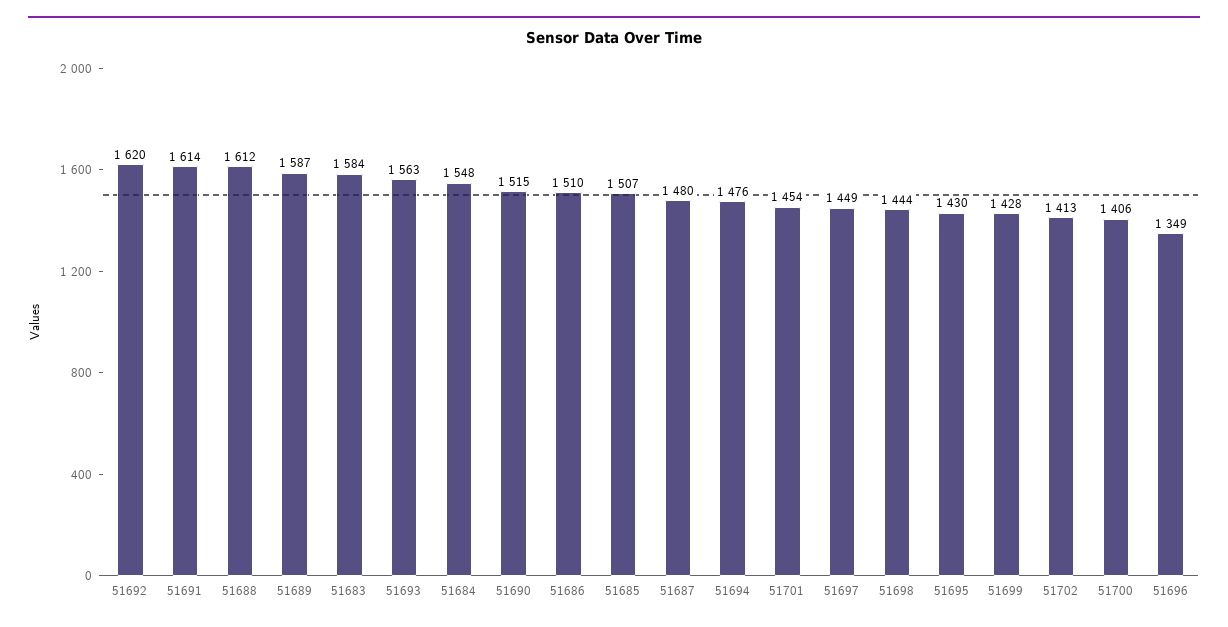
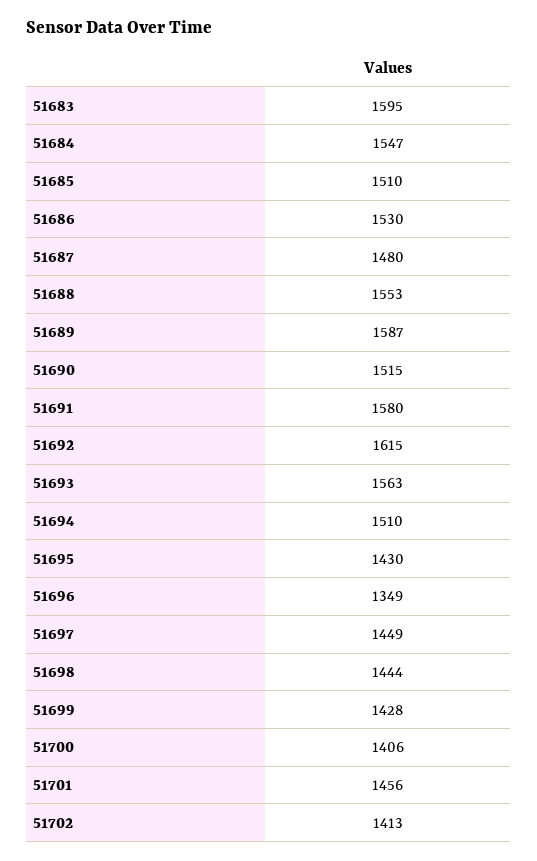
51692: 1620 -> 1615
51691: 1614 -> 1580
51688: 1612 -> 1553
51683: 1584 -> 1595
51684: 1548 -> 1547
51686: 1510 -> 1530
51685: 1507 -> 1510
51694: 1476 -> 1510
51701: 1454 -> 1456

